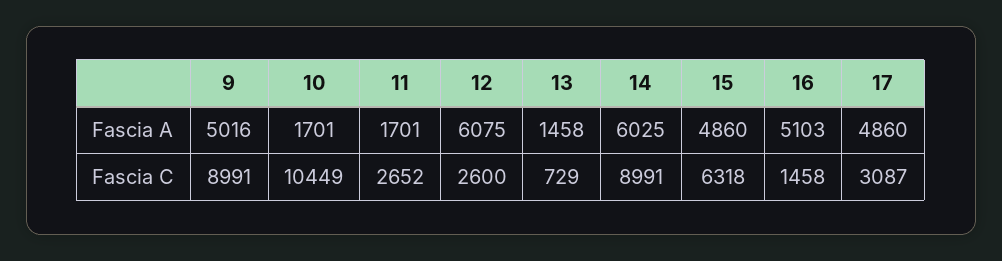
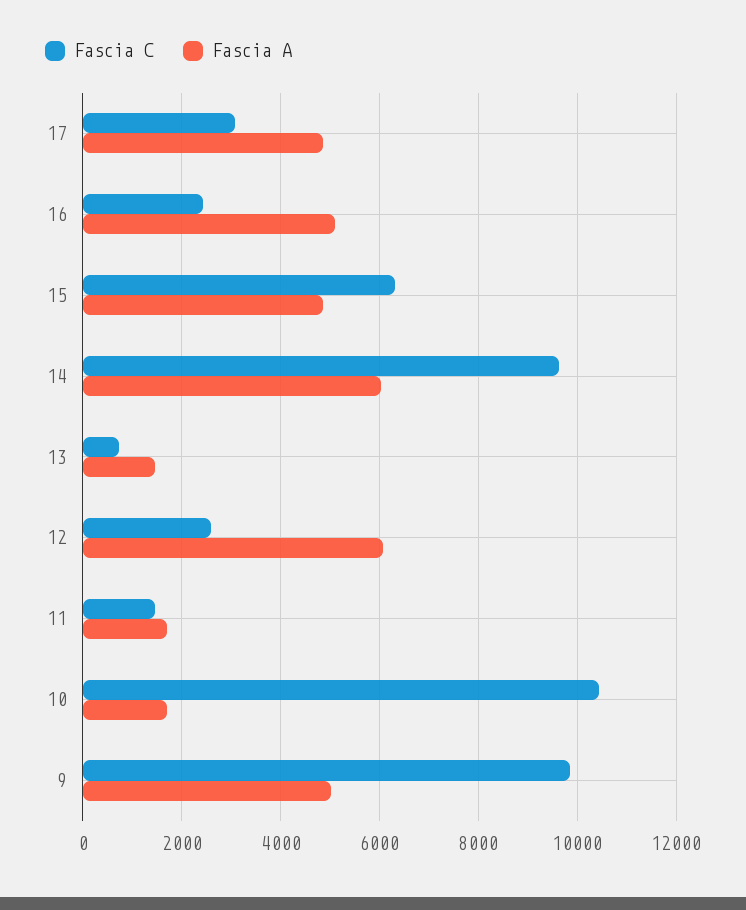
Fascia C, 9: 8991 -> 9800
Fascia C, 11: 2652 -> 1400
Fascia C, 14: 8991 -> 9600
Fascia C, 16: 1458 -> 2400

